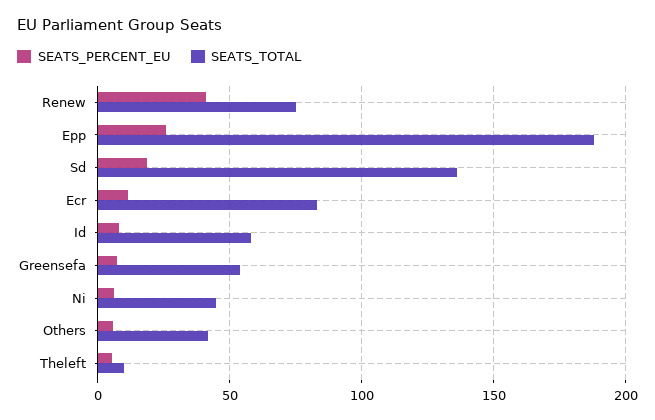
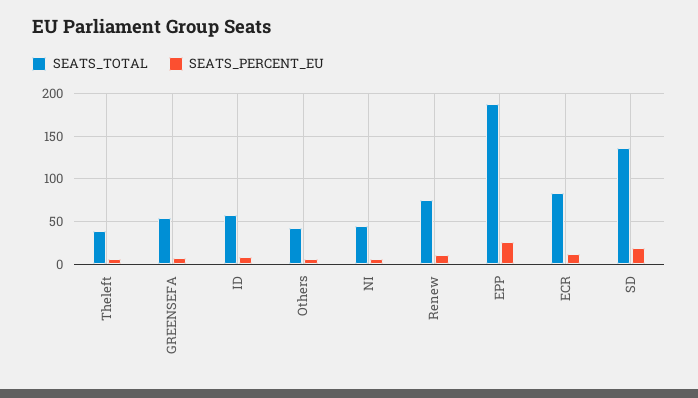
SEATS_PERCENT_EU, Renew: 40 -> 10
SEATS_TOTAL, Theleft: 10 -> 40

